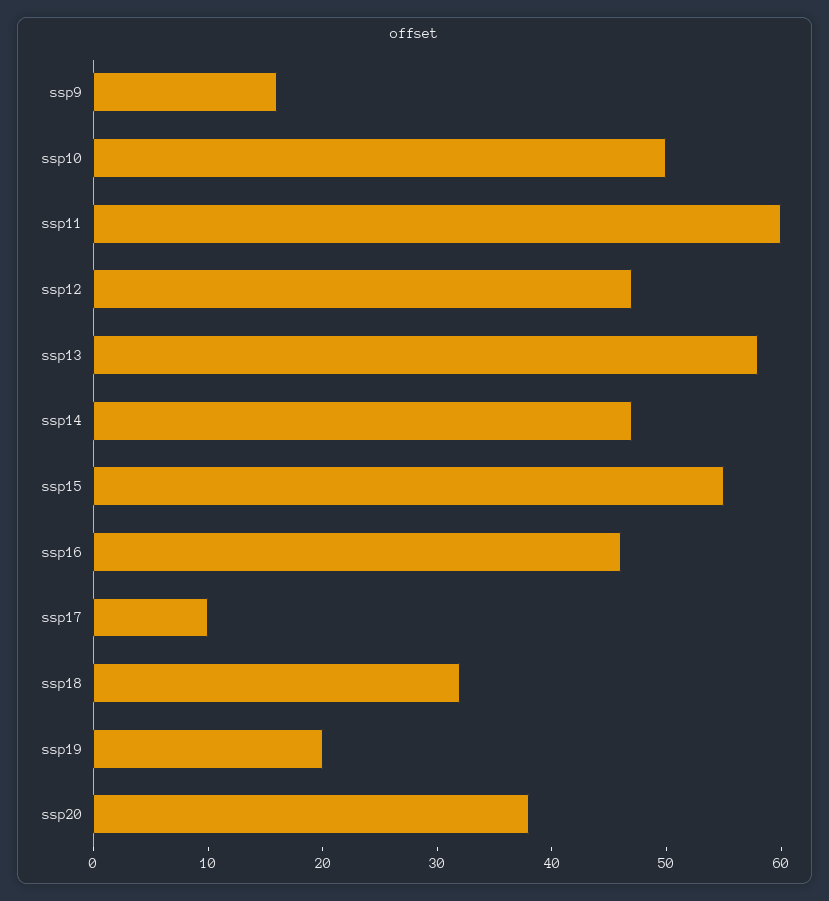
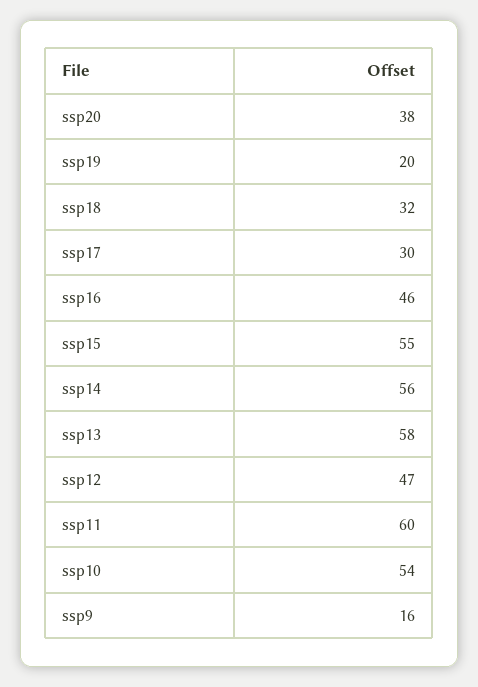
ssp10: 50 -> 54
ssp14: 47 -> 56
ssp17: 10 -> 30

